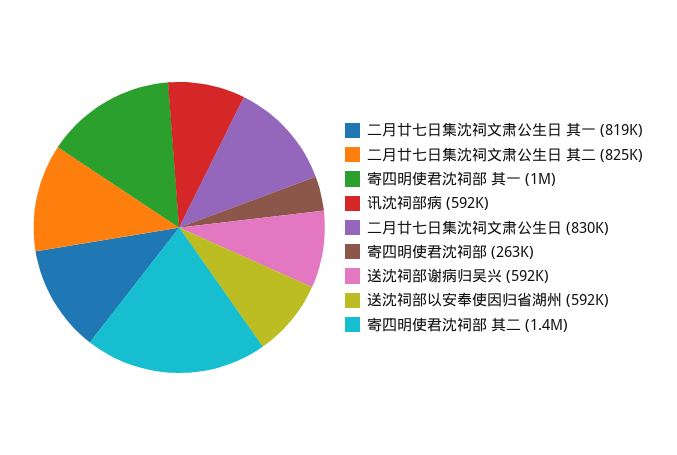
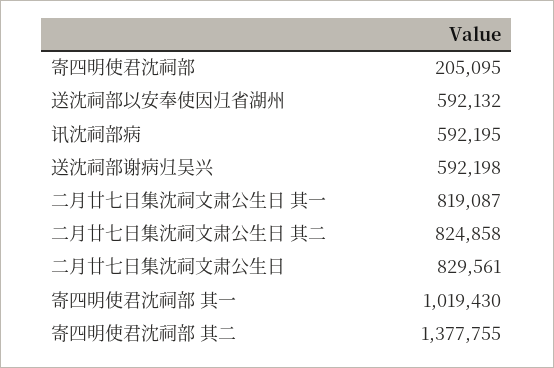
寄四明使君沈祠部: 263000 -> 205095

